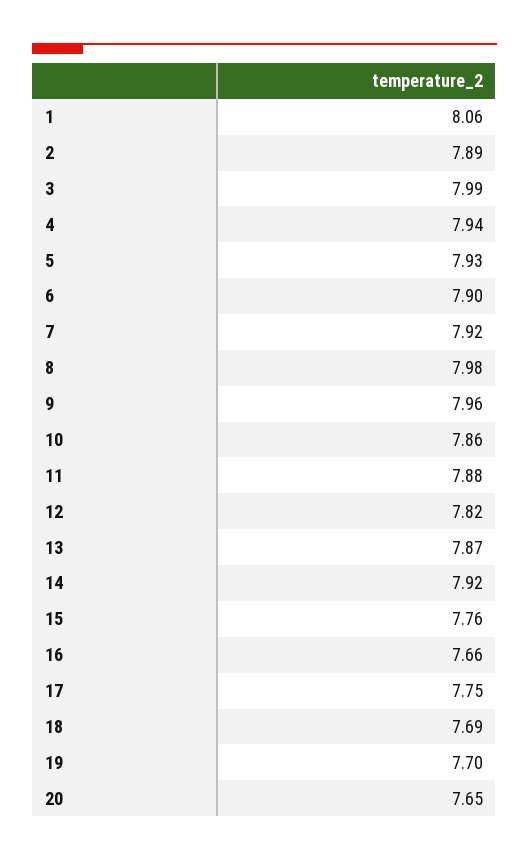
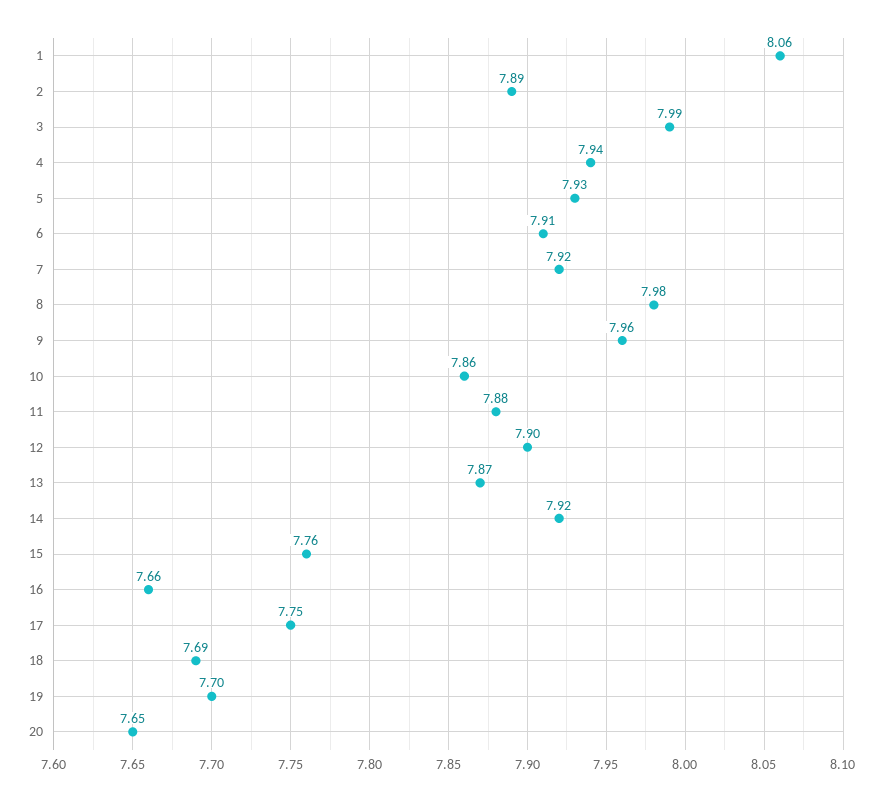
6: 7.9 -> 7.91
12: 7.82 -> 7.9

